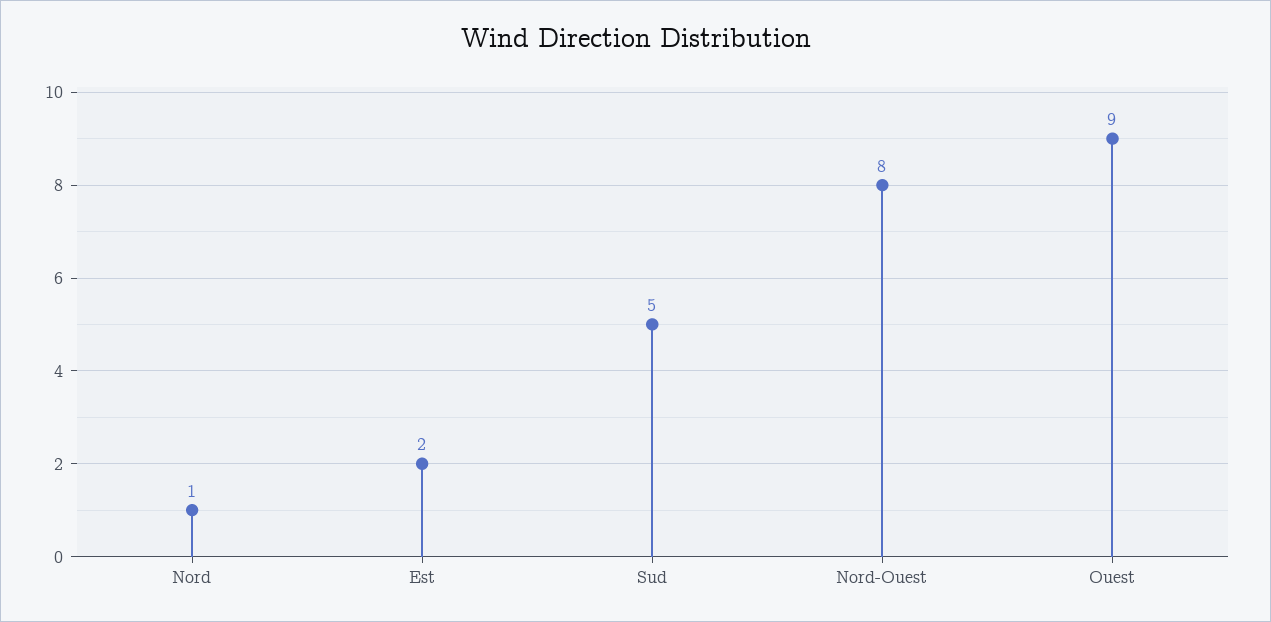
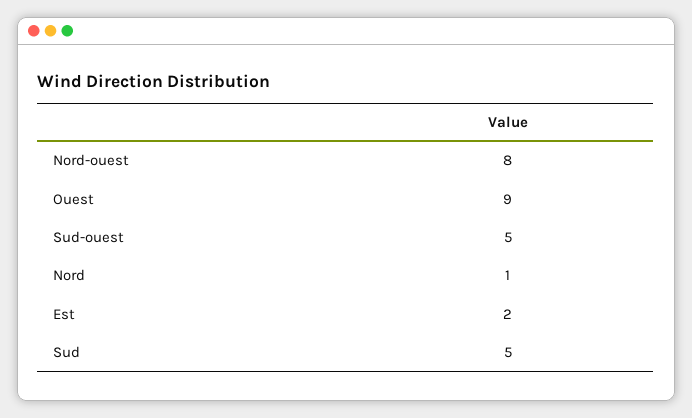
Sud-ouest: none -> 5

